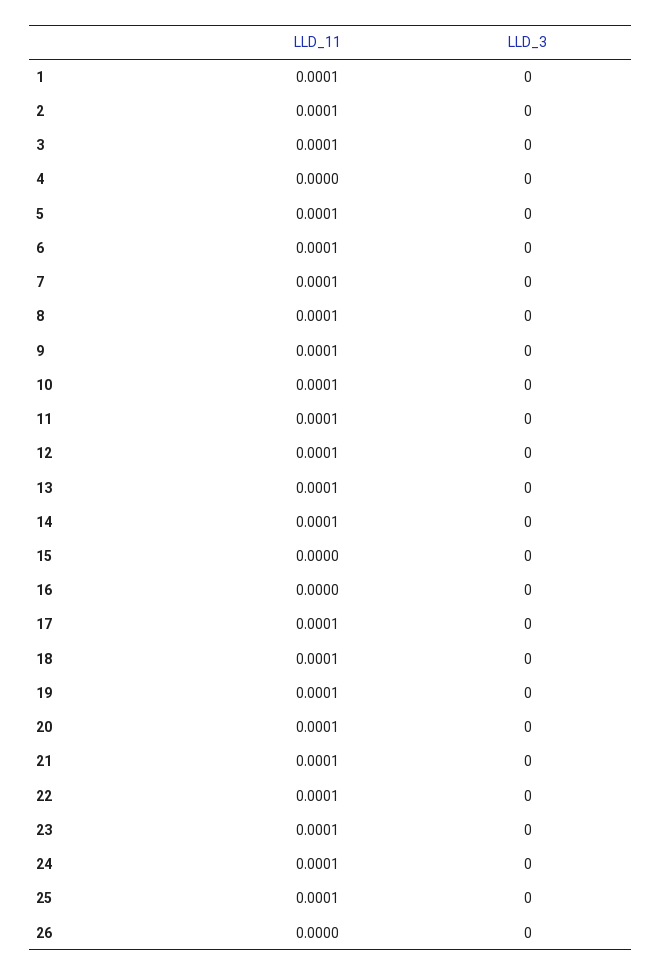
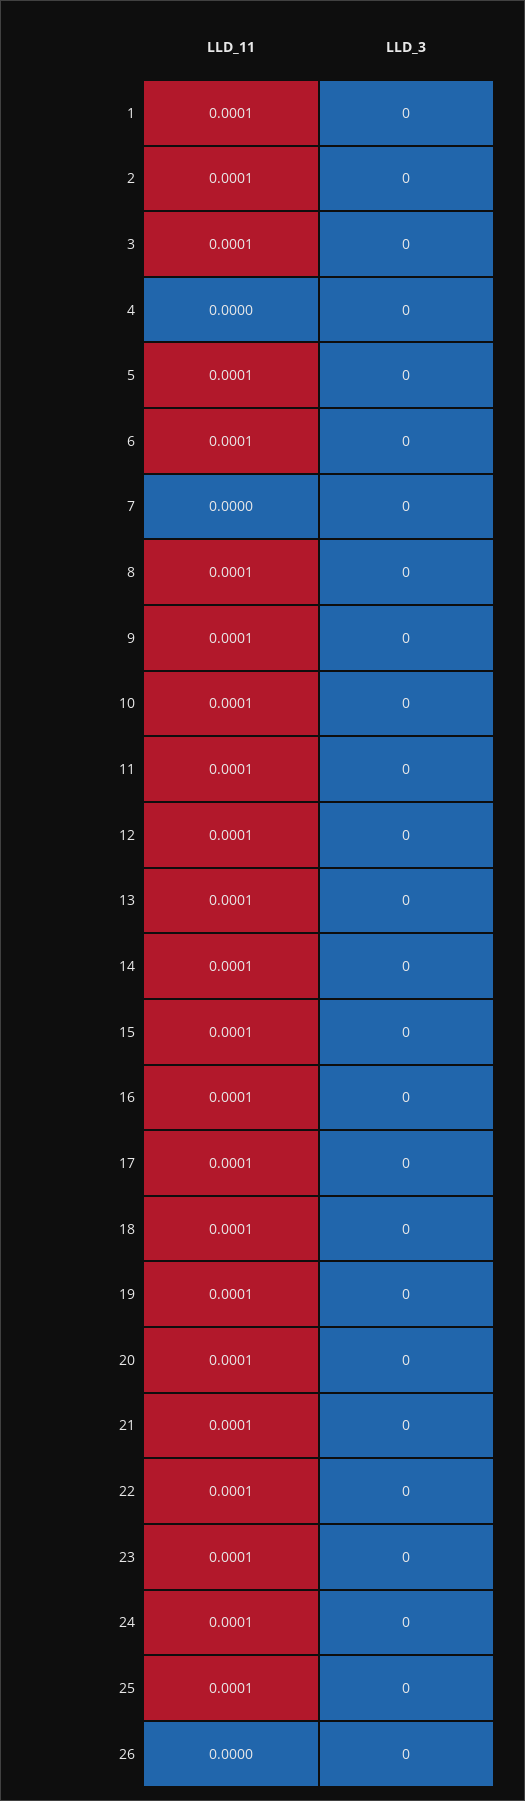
LLD_11, 7: 0.0001 -> 0
LLD_11, 15: 0 -> 0.0001
LLD_11, 16: 0 -> 0.0001

